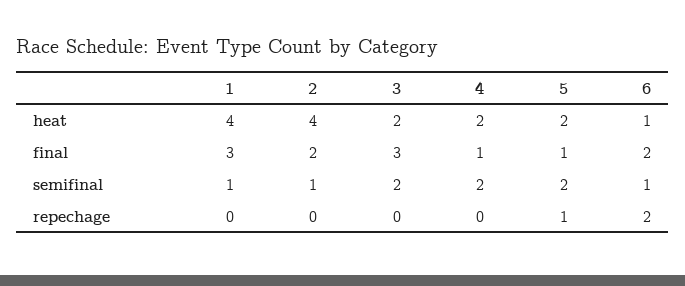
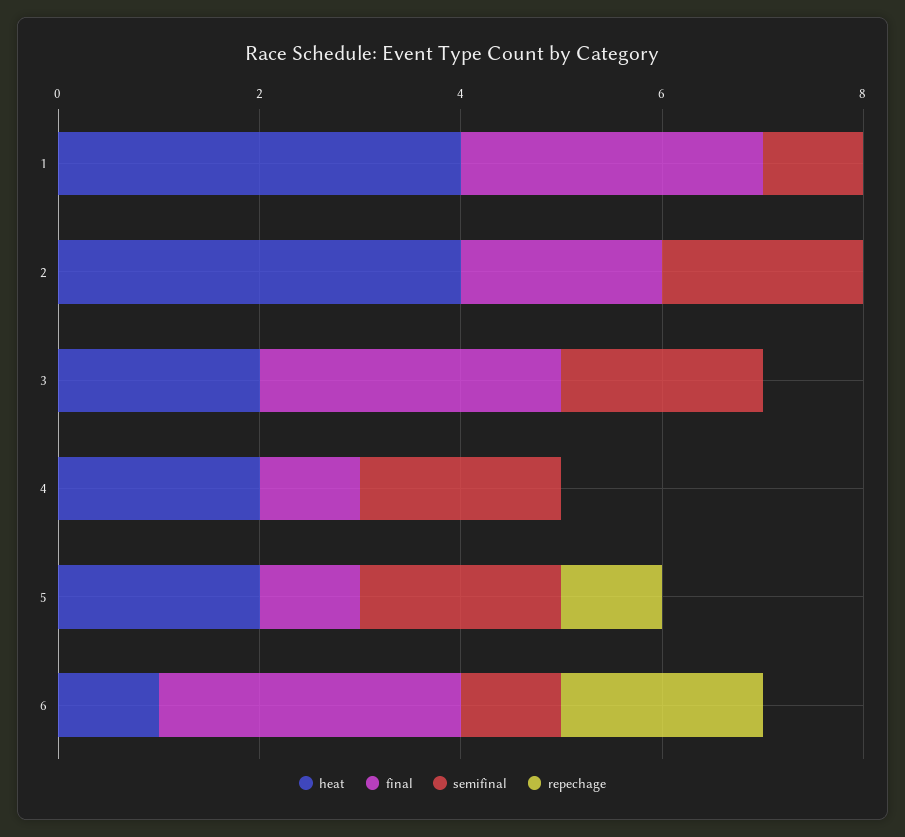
final, 6: 2 -> 3
semifinal, 2: 1 -> 2

